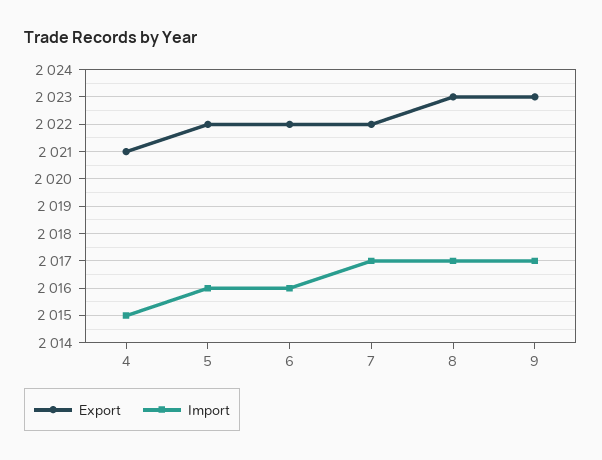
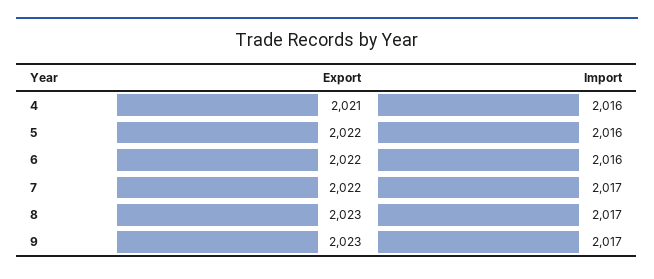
Import, 4: 2015 -> 2016

